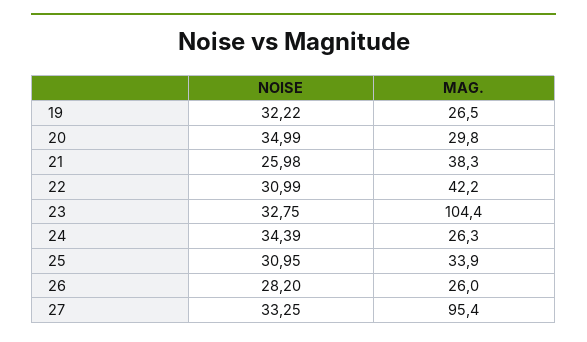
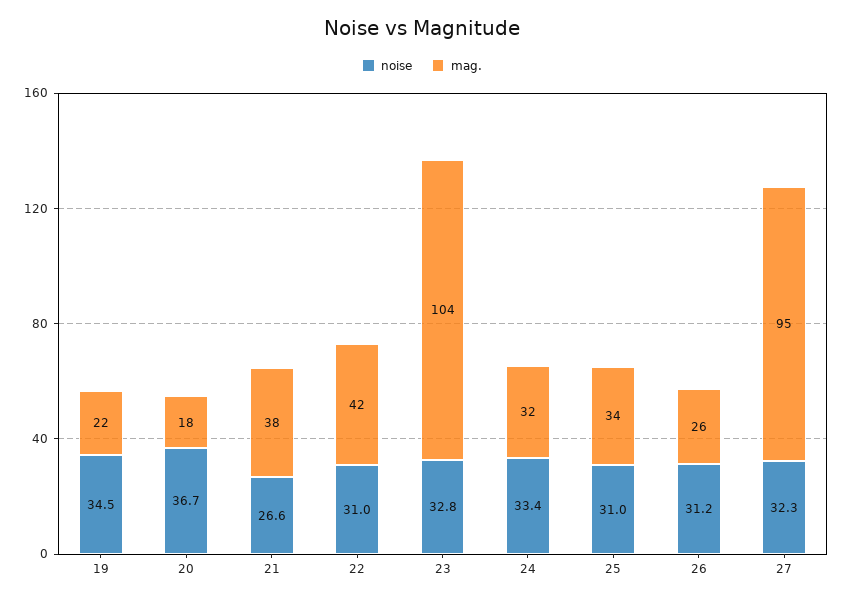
NOISE, 19: 32.22 -> 34.5
MAG., 19: 26.5 -> 22
NOISE, 20: 34.99 -> 36.7
MAG., 20: 29.8 -> 18
NOISE, 21: 25.98 -> 26.6
NOISE, 24: 34.39 -> 33.4
MAG., 24: 26.3 -> 32
NOISE, 26: 28.2 -> 31.2
NOISE, 27: 33.25 -> 32.3

